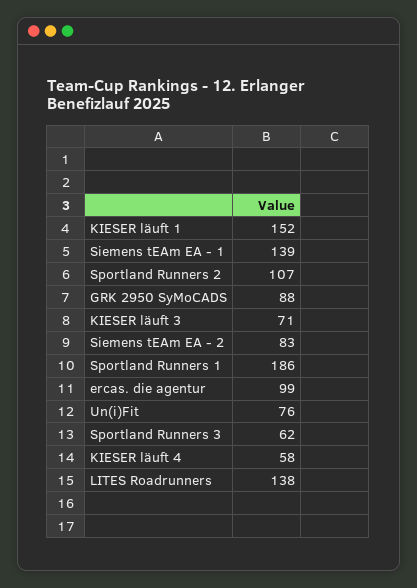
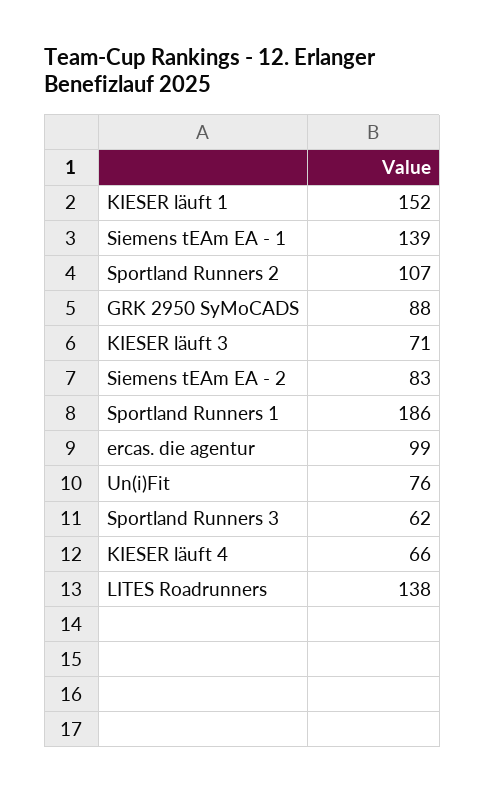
KIESER läuft 4: 58 -> 66

